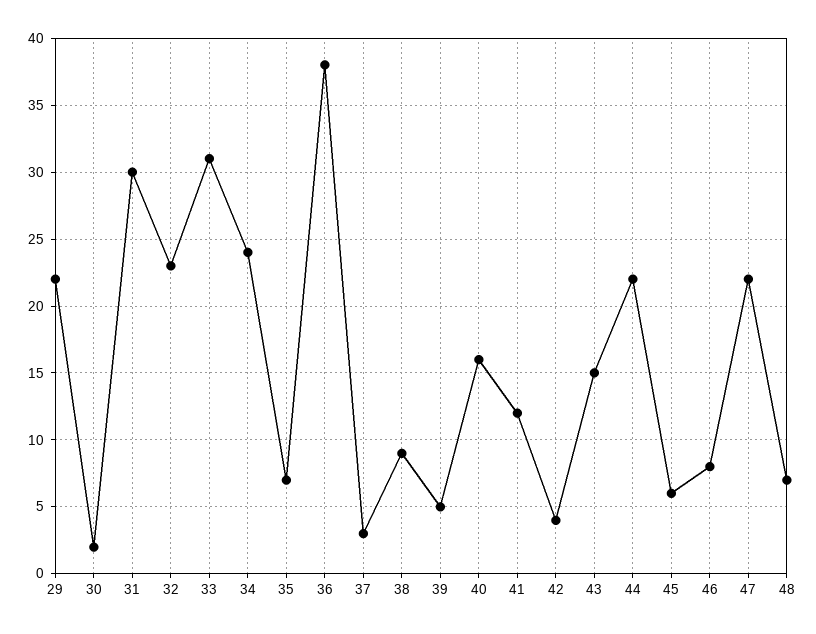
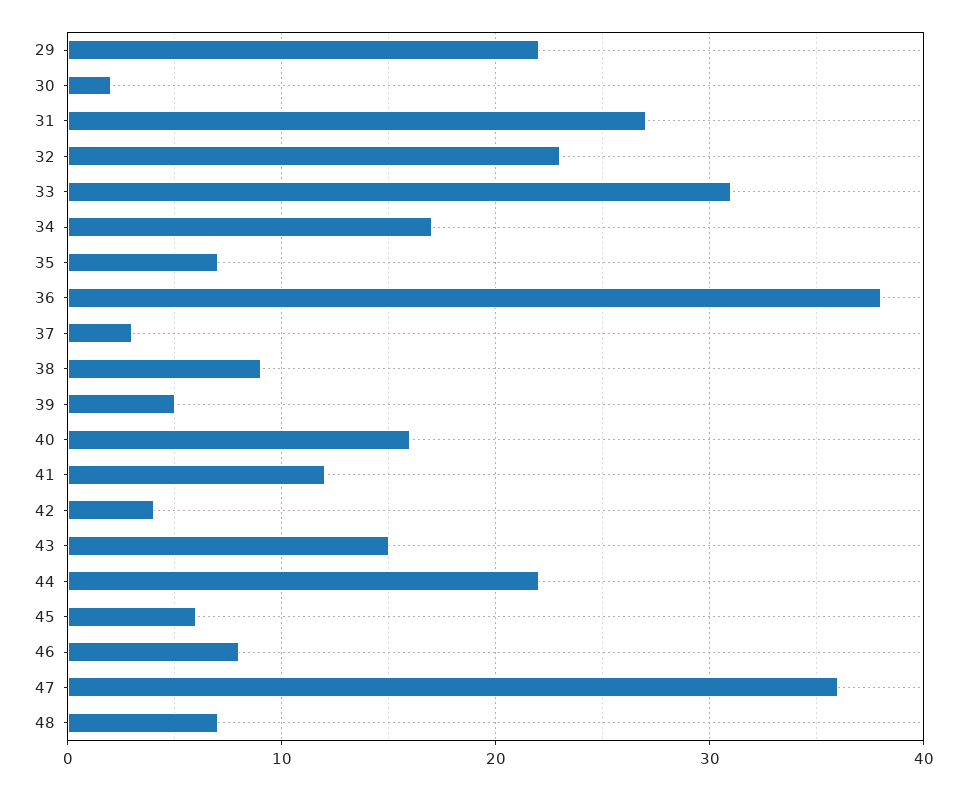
31: 30 -> 27
34: 24 -> 17
47: 22 -> 36

